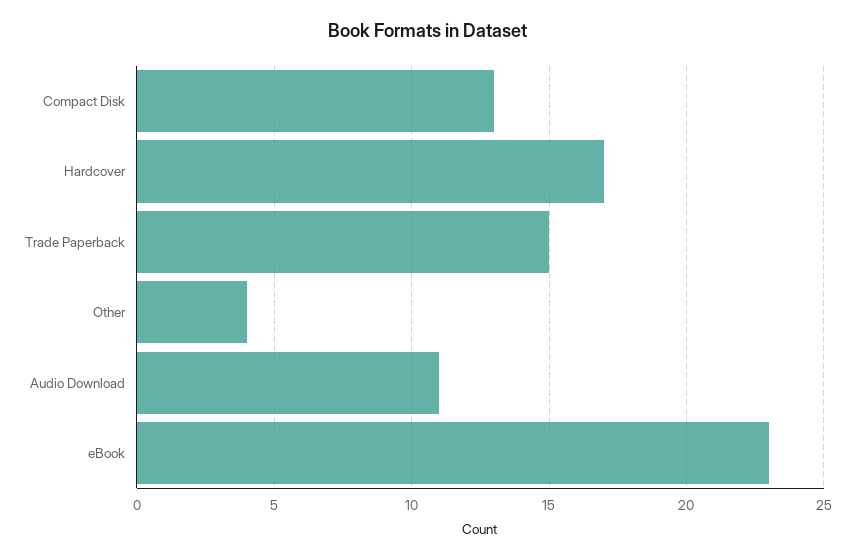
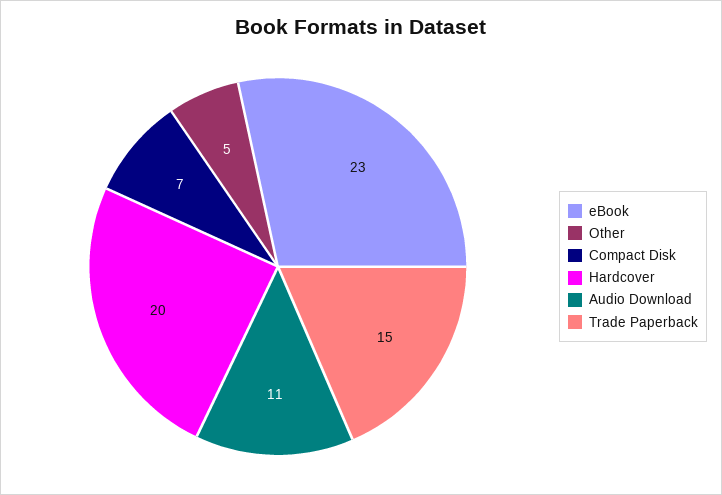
Compact Disk: 13 -> 7
Hardcover: 17 -> 20
Other: 4 -> 5

